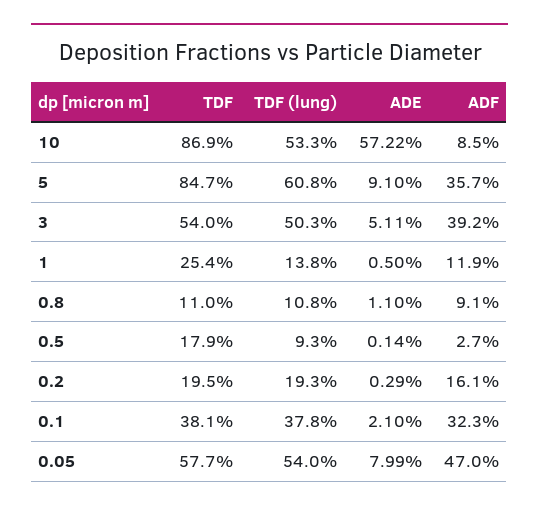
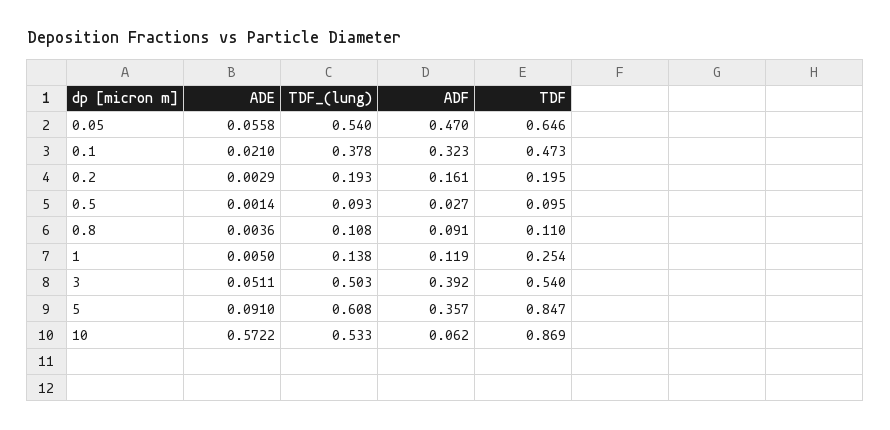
ADF, 10: 0.085 -> 0.062
ADE, 0.8: 0.011 -> 0.0036
TDF, 0.5: 0.179 -> 0.095
TDF, 0.1: 0.381 -> 0.473
TDF, 0.05: 0.577 -> 0.646
ADE, 0.05: 0.0799 -> 0.0558

